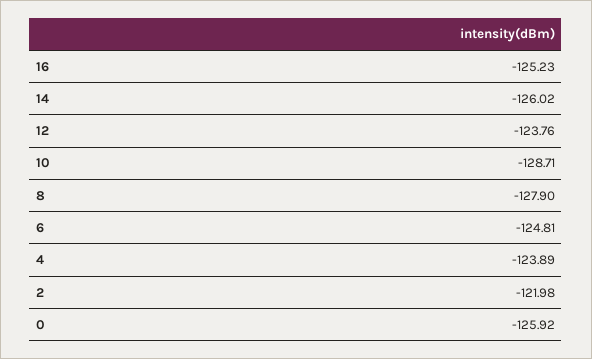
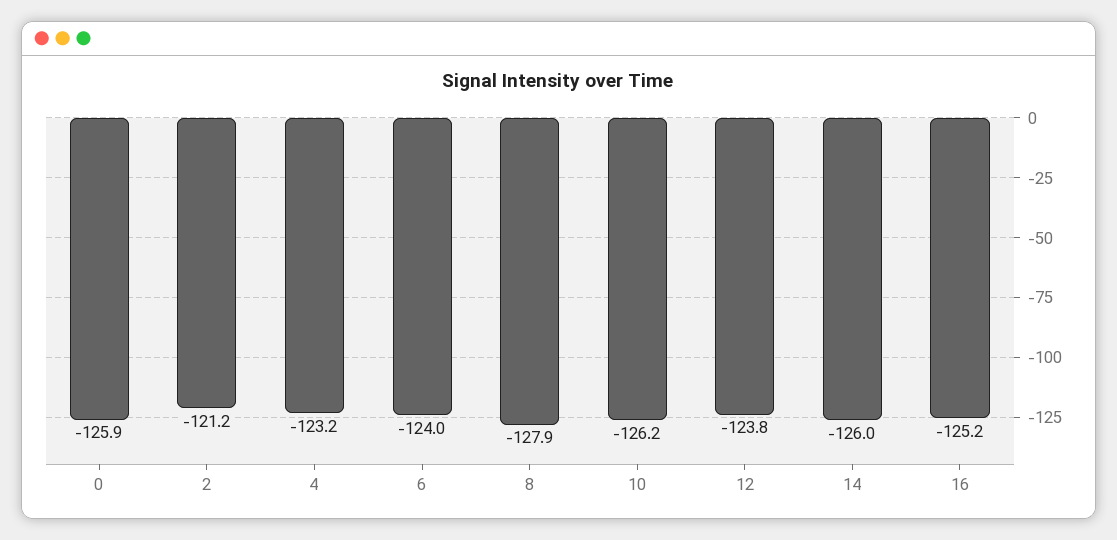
10: -128.71 -> -126.2
6: -124.81 -> -124
4: -123.89 -> -123.2
2: -121.98 -> -121.2

